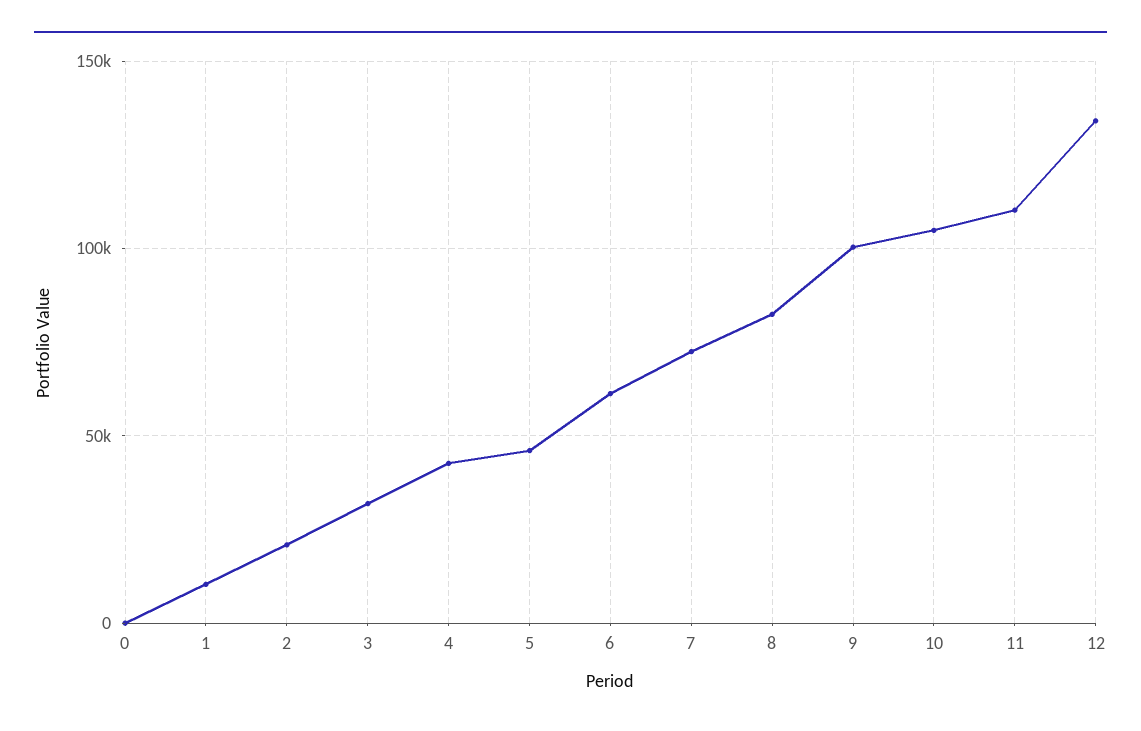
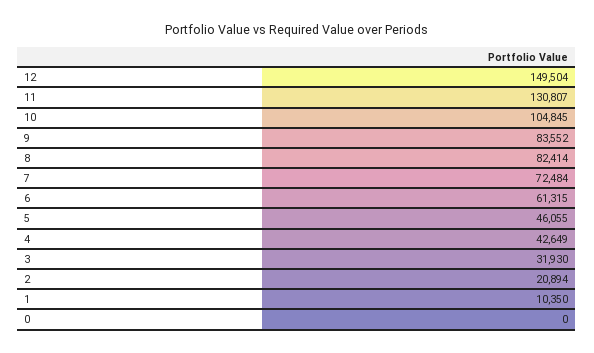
9: 100000 -> 83552
11: 110000 -> 130807
12: 135000 -> 149504

